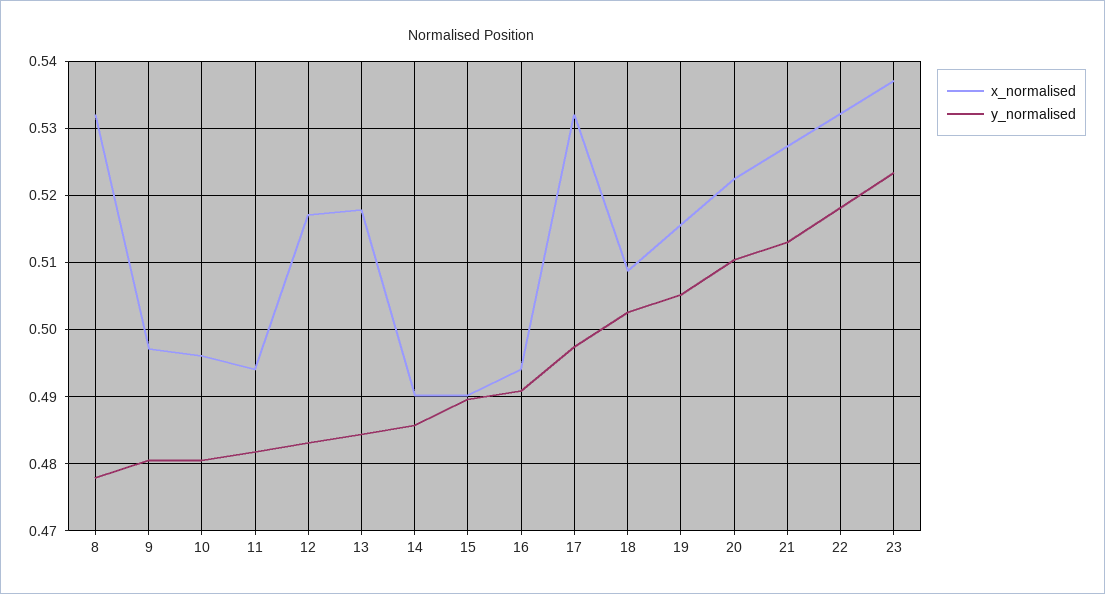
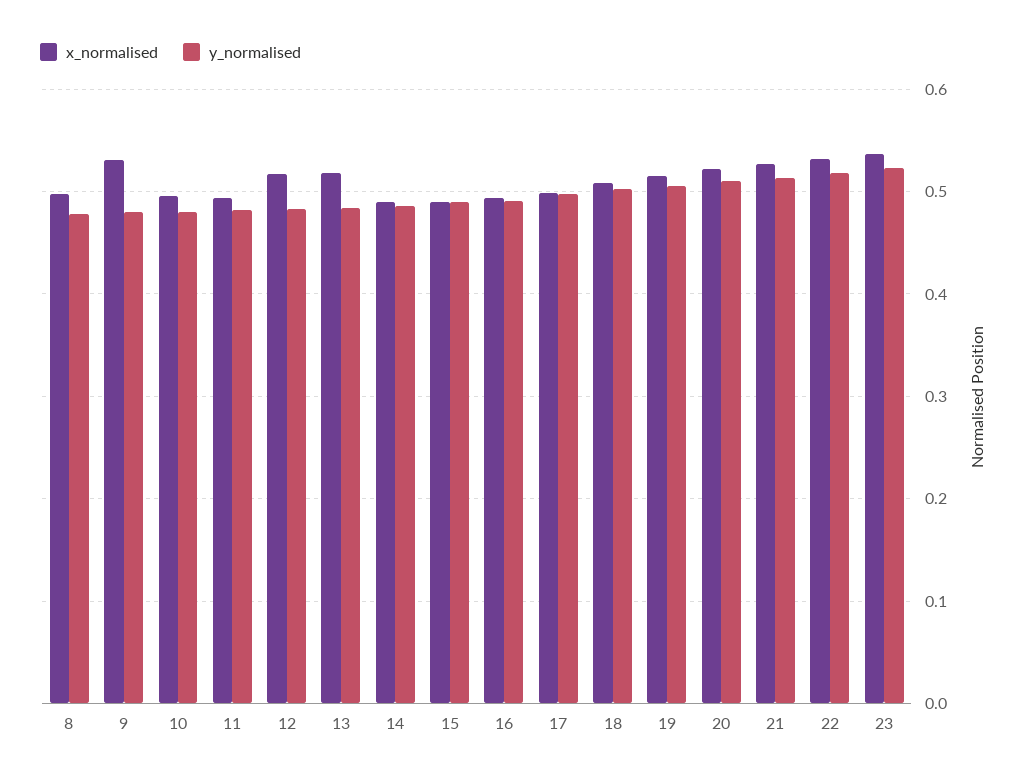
x_normalised, 8: 0.532 -> 0.5
x_normalised, 9: 0.497 -> 0.53
x_normalised, 17: 0.532 -> 0.5

